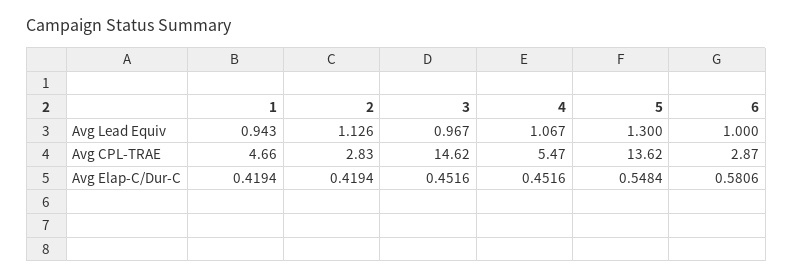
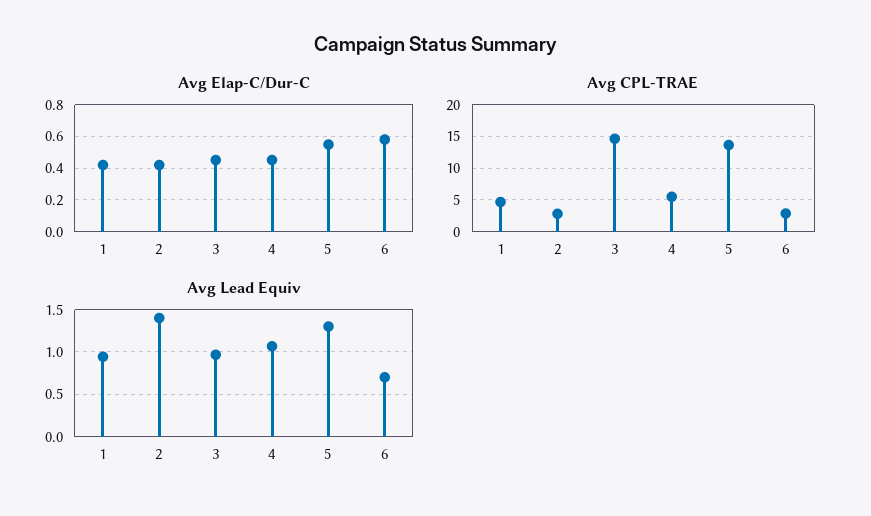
Avg Lead Equiv, 2: 1.126 -> 1.4
Avg Lead Equiv, 6: 1 -> 0.7

